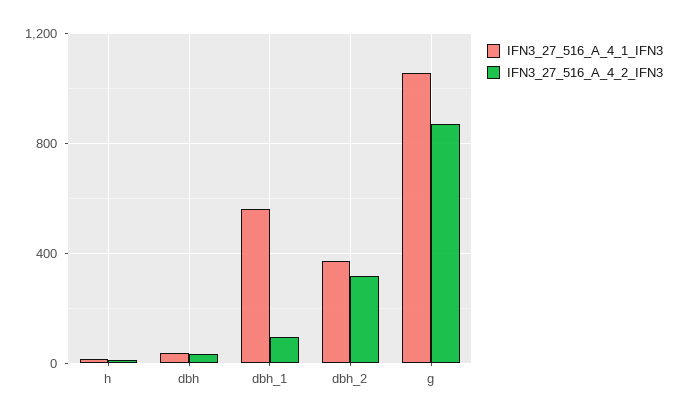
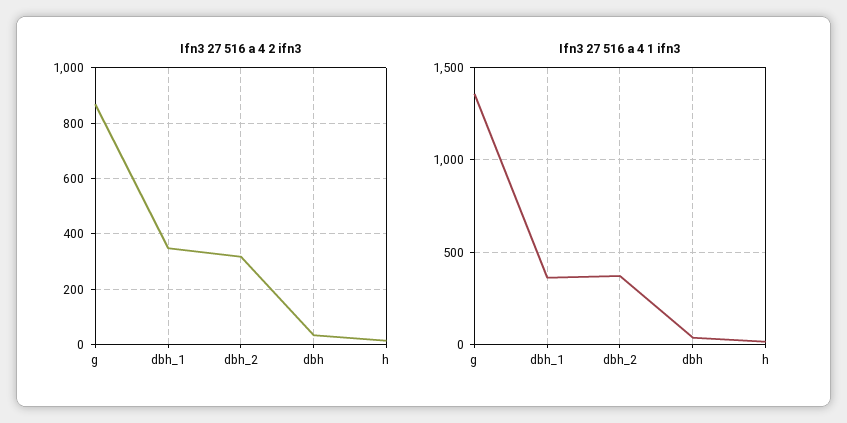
IFN3_27_516_A_4_1_IFN3, dbh_1: 550 -> 350
IFN3_27_516_A_4_2_IFN3, dbh_1: 100 -> 350
IFN3_27_516_A_4_1_IFN3, g: 1050 -> 1350

